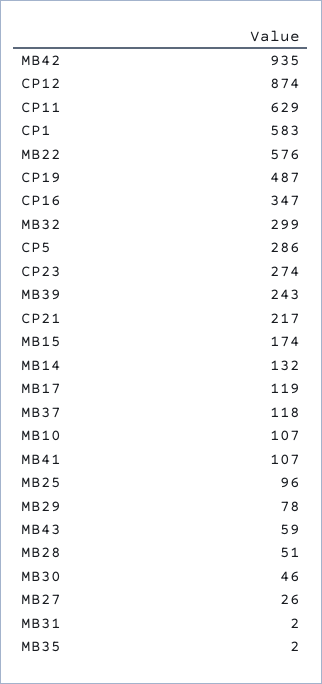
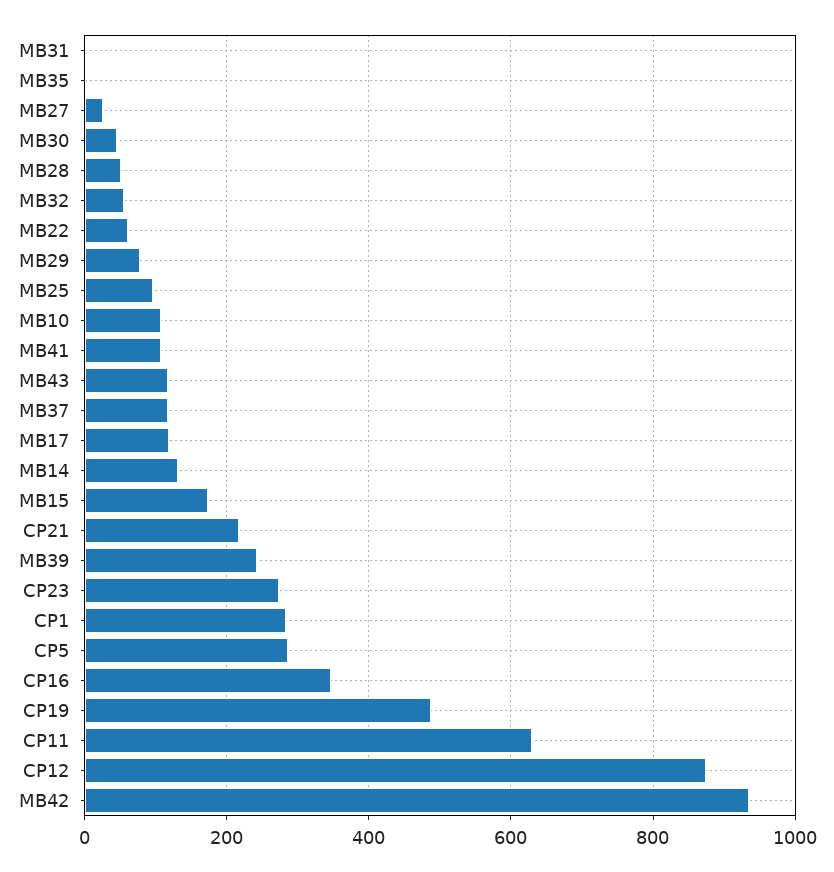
CP1: 583 -> 280
MB22: 576 -> 60
MB32: 299 -> 60
MB43: 59 -> 120

